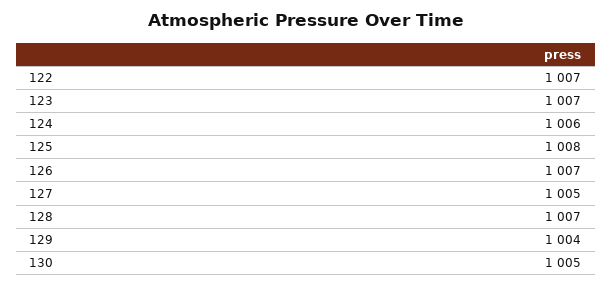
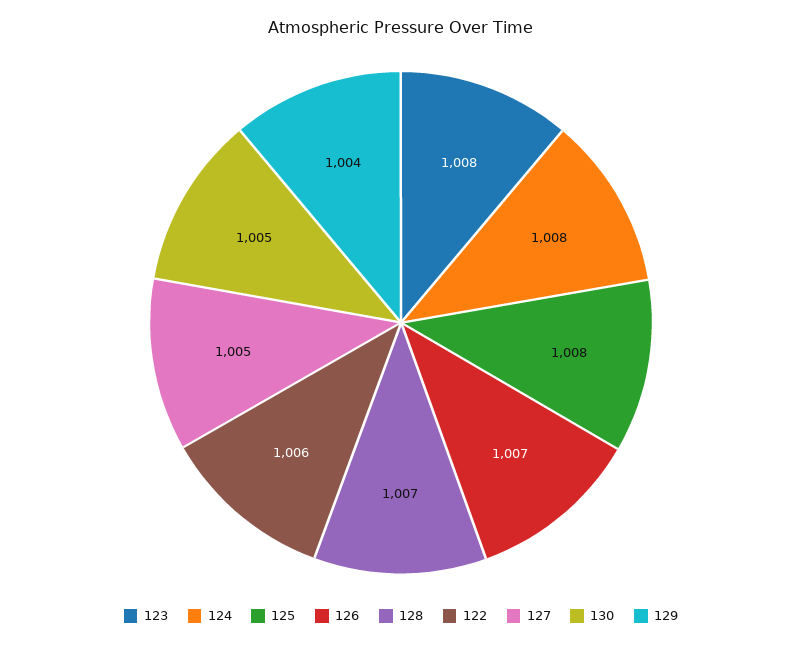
122: 1007 -> 1006
123: 1007 -> 1008
124: 1006 -> 1008

